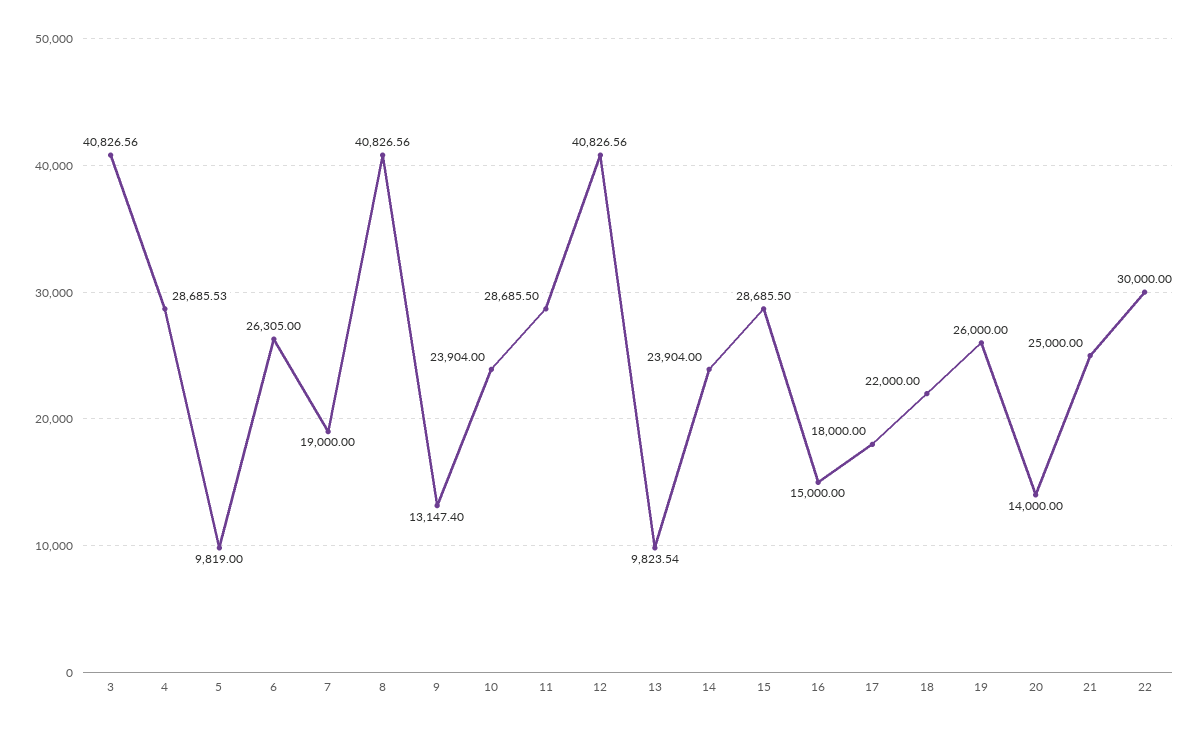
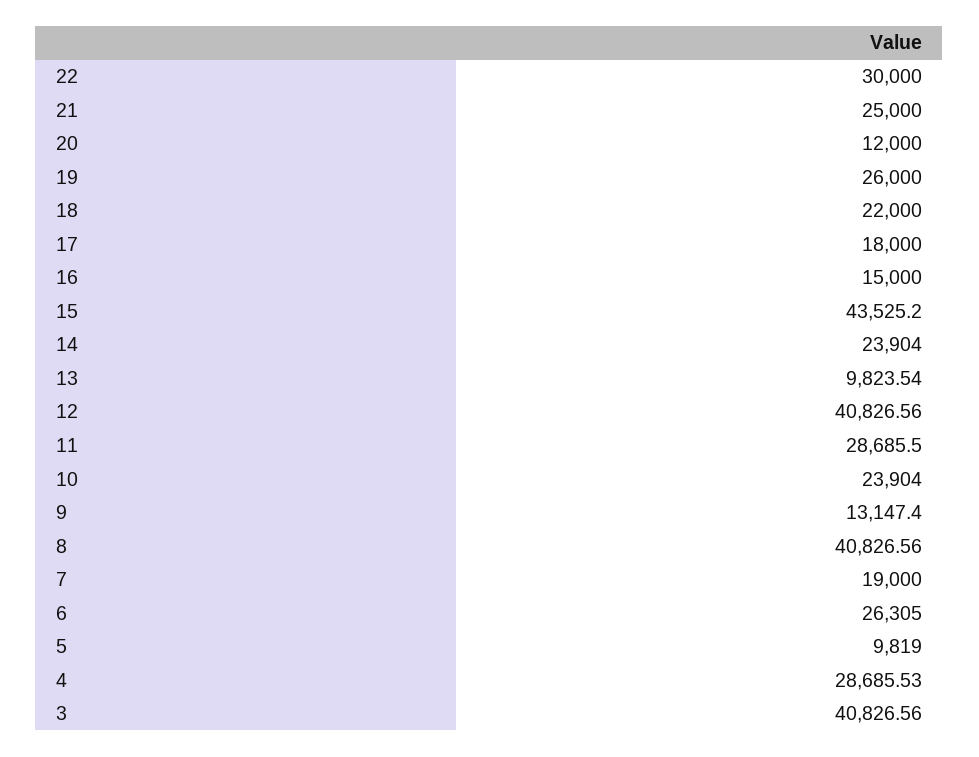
15: 28685.5 -> 43525.2
20: 14000 -> 12000

